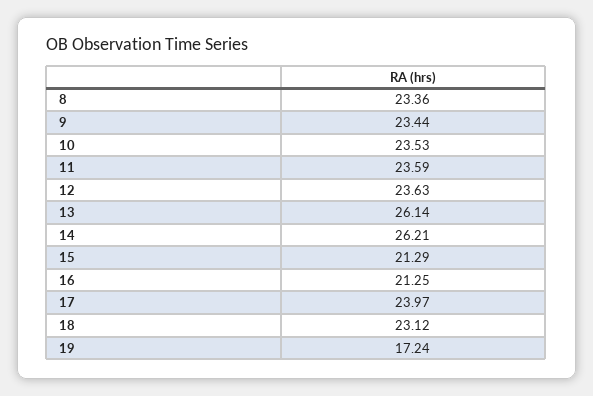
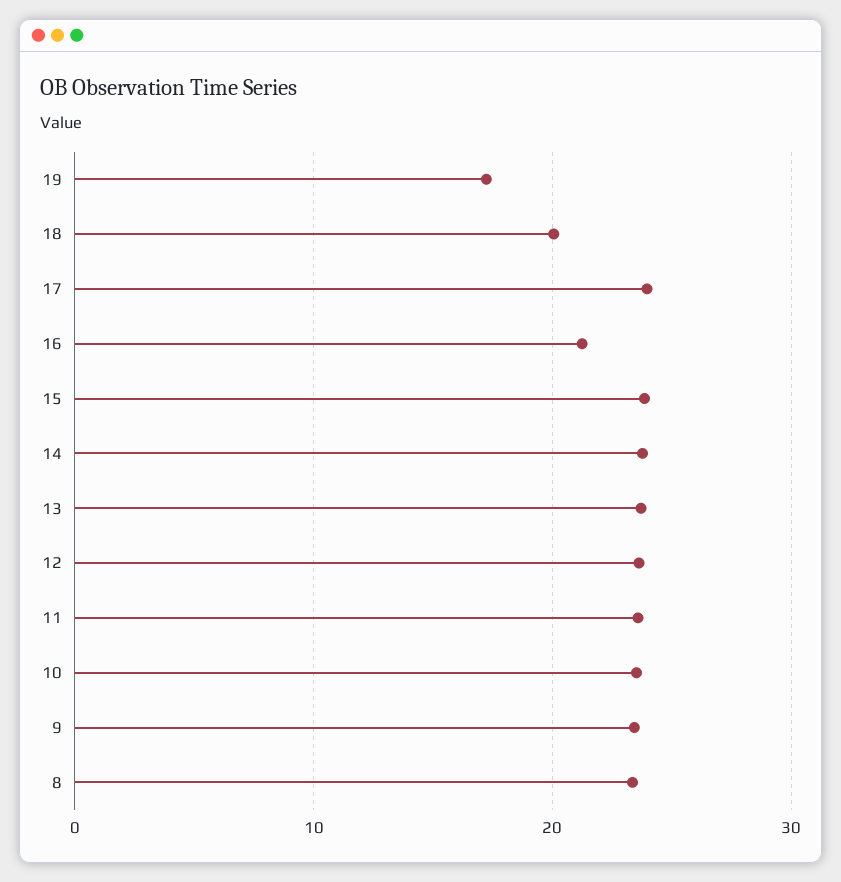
13: 26.14 -> 24
14: 26.21 -> 24
15: 21.29 -> 24
18: 23.12 -> 20

